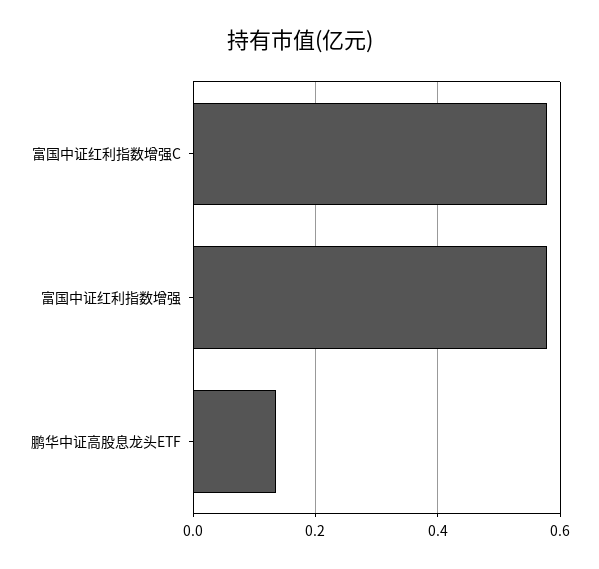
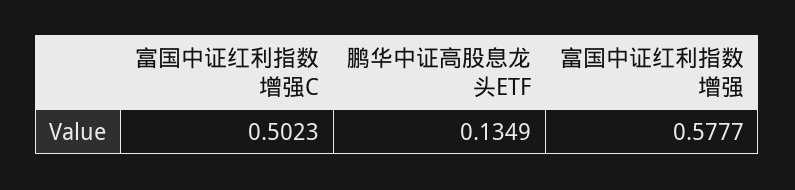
富国中证红利指数增强C: 0.58 -> 0.5023

